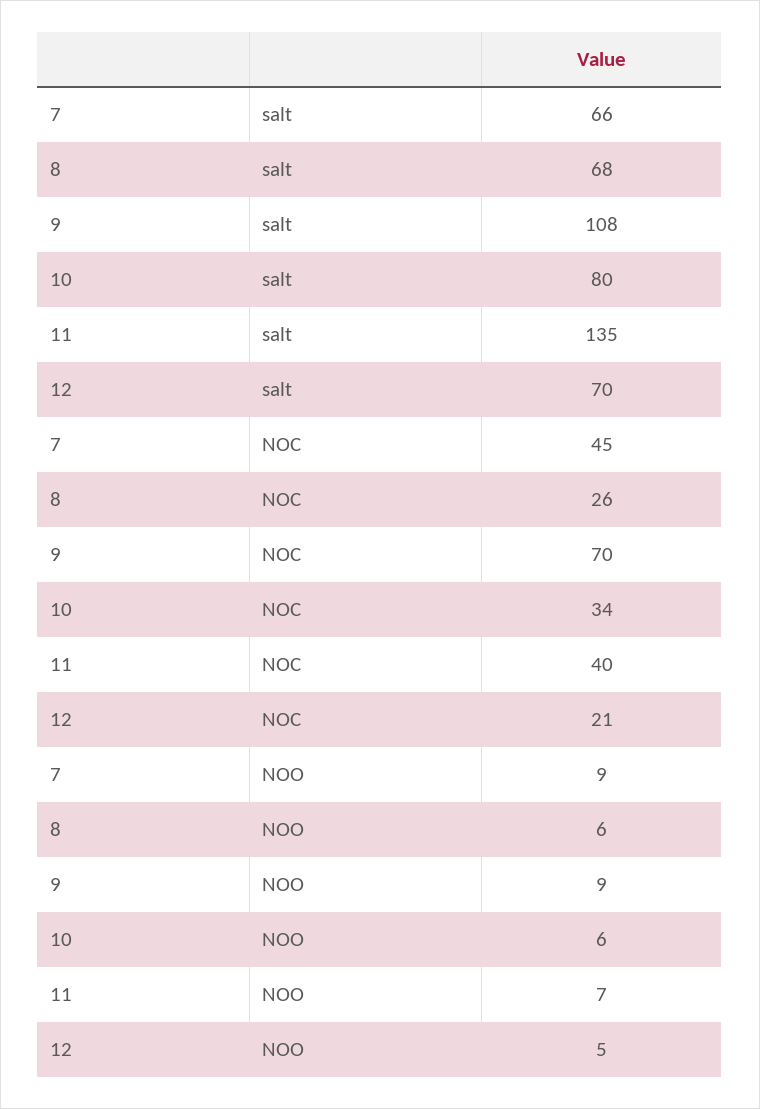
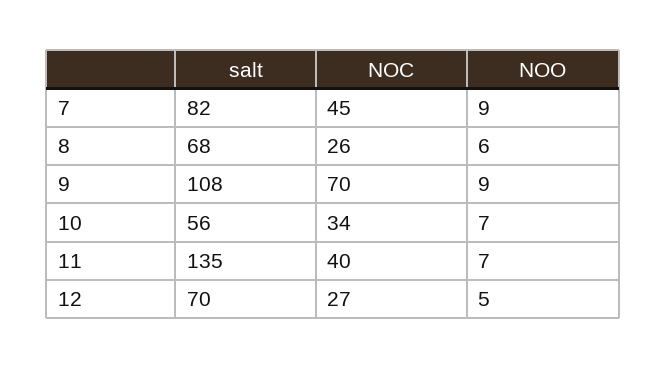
7, salt: 66 -> 82
10, salt: 80 -> 56
12, NOC: 21 -> 27
10, NOO: 6 -> 7

